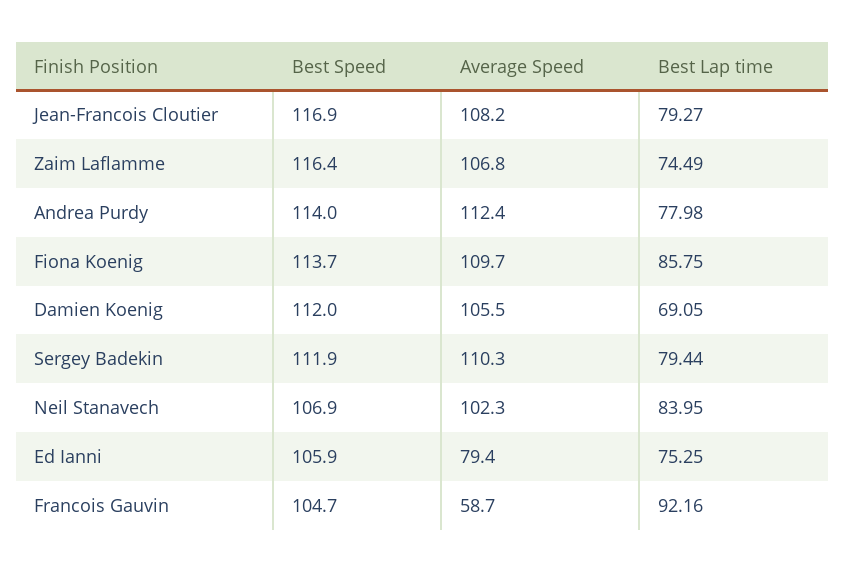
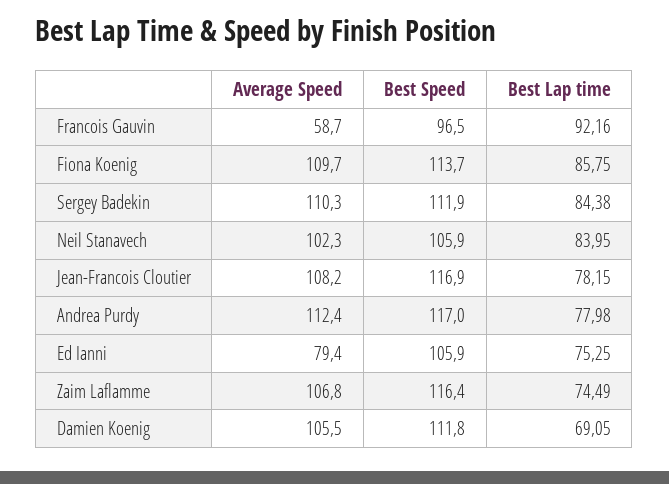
Best Lap time, Jean-Francois Cloutier: 79.27 -> 78.15
Best Speed, Andrea Purdy: 114 -> 117
Best Speed, Damien Koenig: 112 -> 111.8
Best Lap time, Sergey Badekin: 79.44 -> 84.38
Best Speed, Neil Stanavech: 106.9 -> 105.9
Best Speed, Francois Gauvin: 104.7 -> 96.5

